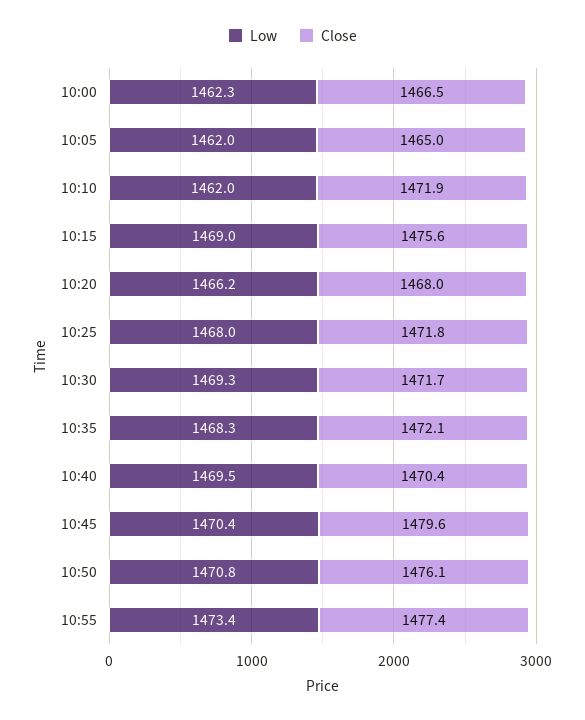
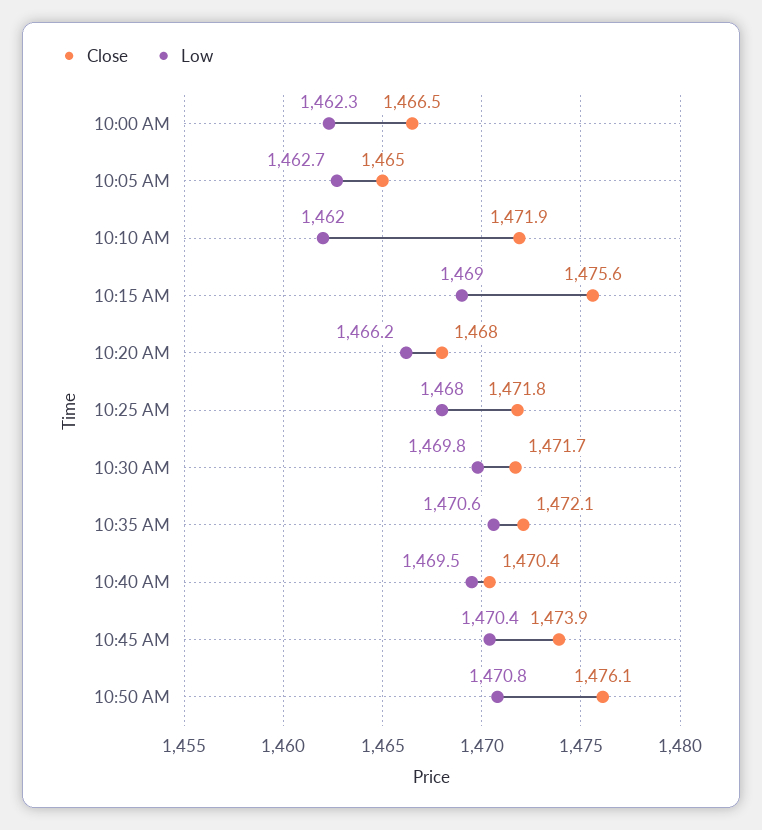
Low, 10:05: 1462 -> 1462.7
Low, 10:30: 1469.3 -> 1469.8
Low, 10:35: 1468.3 -> 1470.6
Close, 10:45: 1479.6 -> 1473.9
Low, 10:55: 1473.4 -> none
Close, 10:55: 1477.4 -> none

